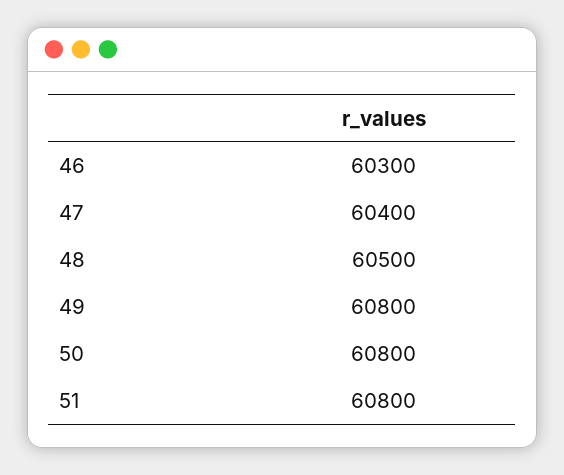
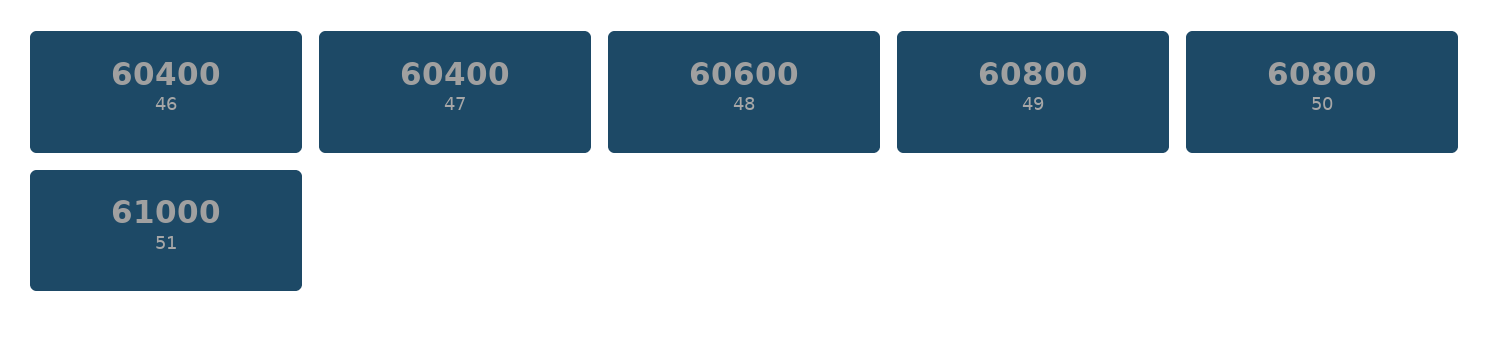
46: 60300 -> 60400
48: 60500 -> 60600
51: 60800 -> 61000

